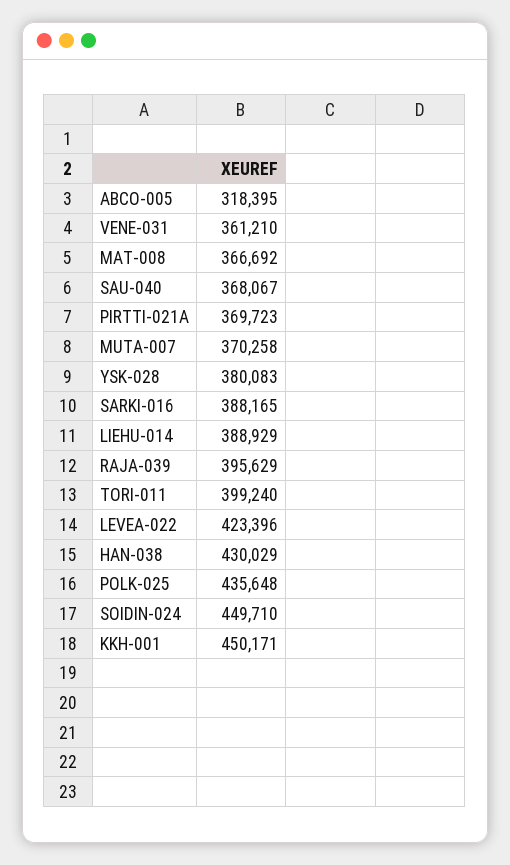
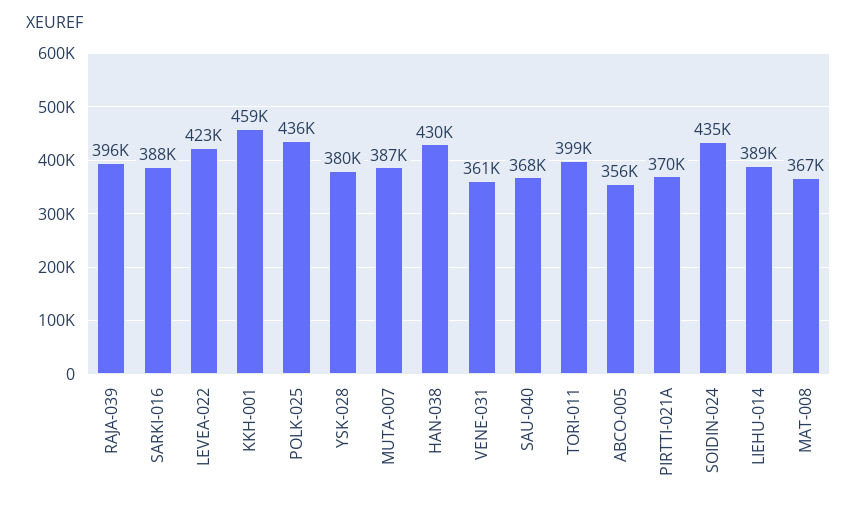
ABCO-005: 318395 -> 356000
MUTA-007: 370258 -> 387000
SOIDIN-024: 449710 -> 435000
KKH-001: 450171 -> 459000

